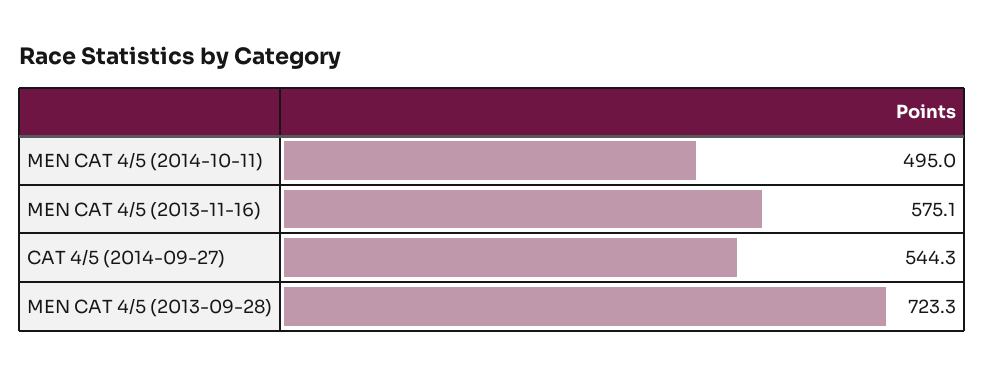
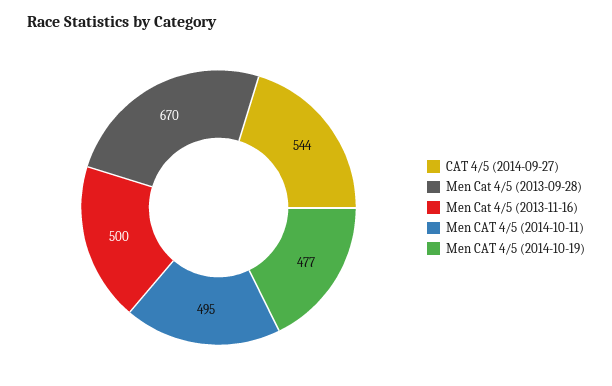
MEN CAT 4/5 (2013-11-16): 575.1 -> 500
MEN CAT 4/5 (2013-09-28): 723.3 -> 670
Men CAT 4/5 (2014-10-19): none -> 477

